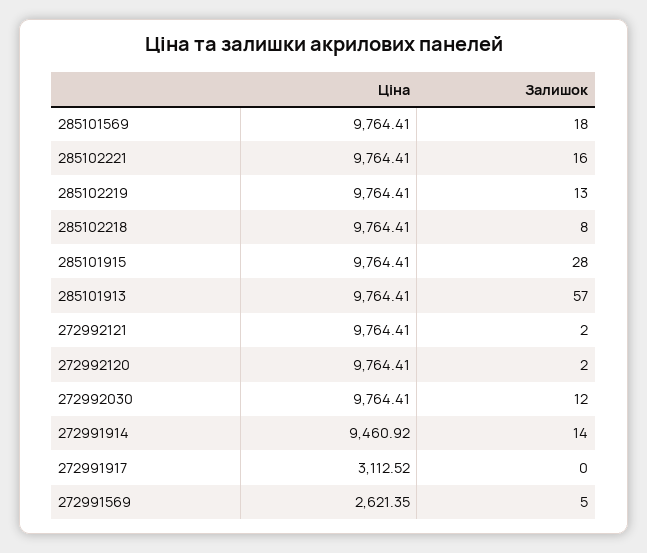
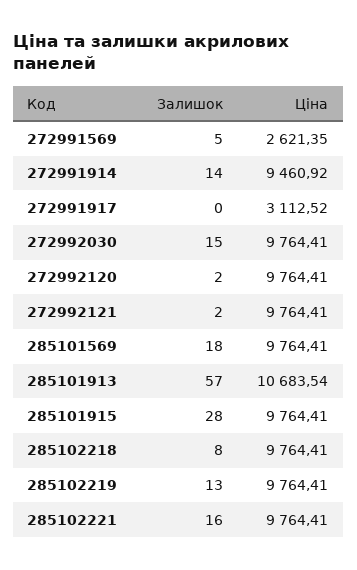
Ціна, 285101913: 9764.41 -> 10683.54
Залишок, 272992030: 12 -> 15

